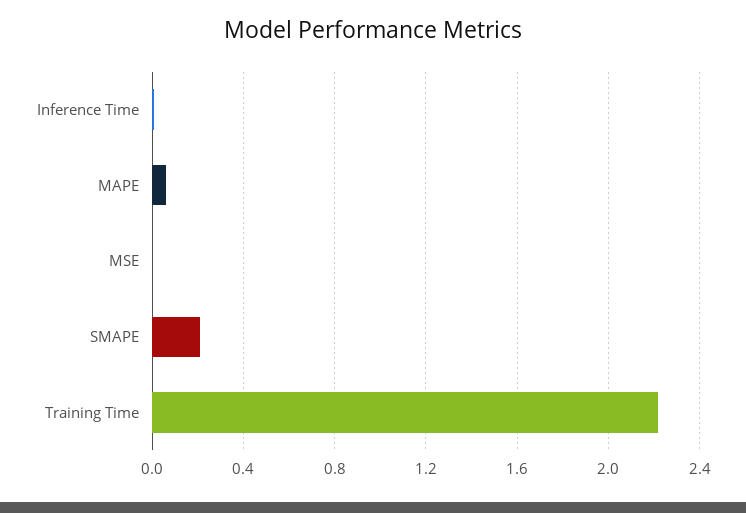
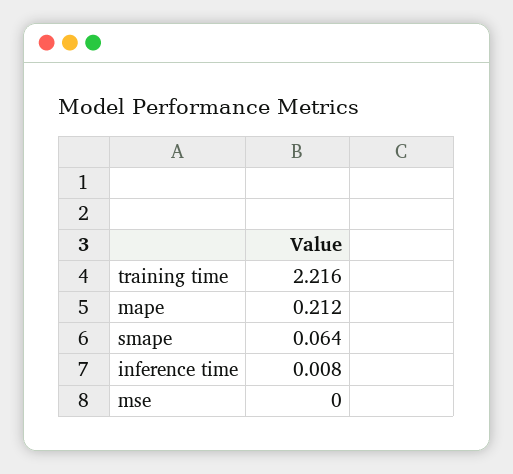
MAPE: 0.05 -> 0.212
SMAPE: 0.2 -> 0.064

